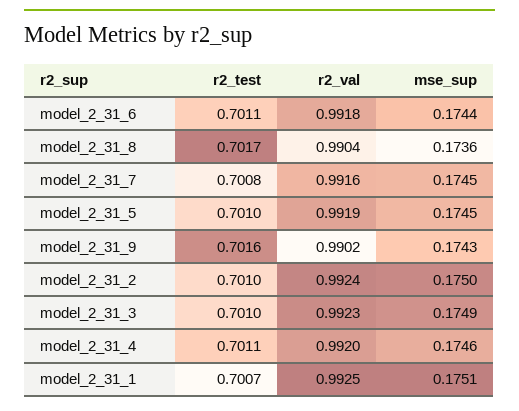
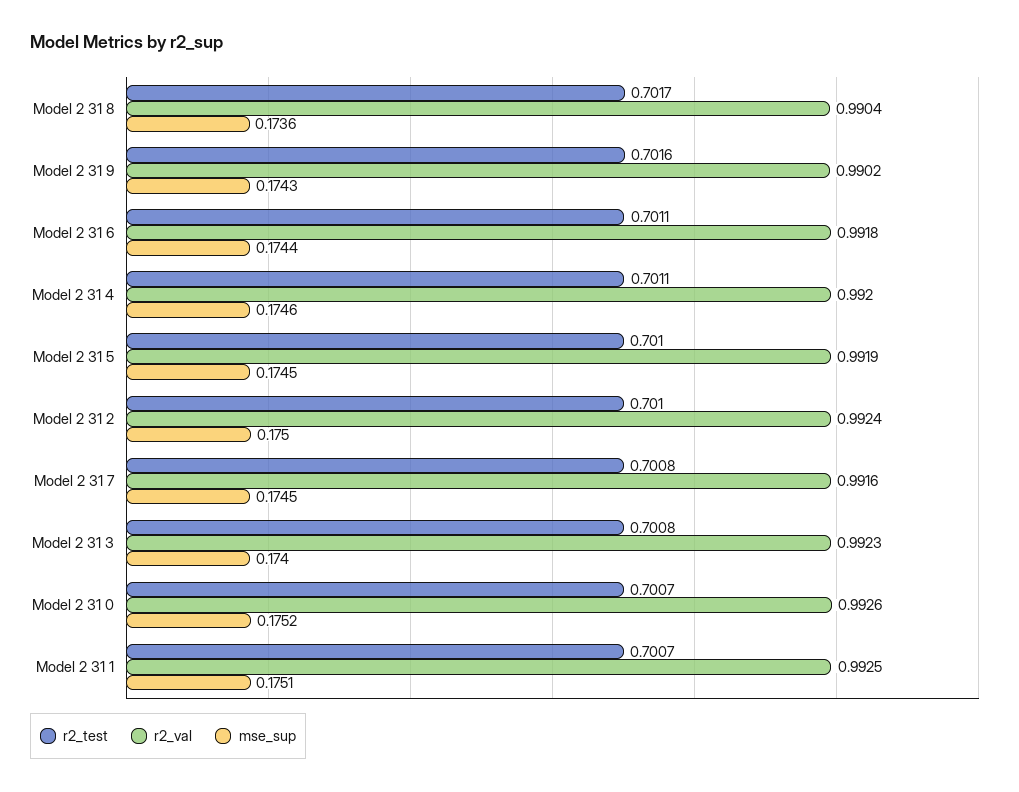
r2_test, model_2_31_3: 0.701 -> 0.7008
mse_sup, model_2_31_3: 0.1749 -> 0.174
r2_test, Model 2 31 0: none -> 0.7007
r2_val, Model 2 31 0: none -> 0.9926
mse_sup, Model 2 31 0: none -> 0.1752

